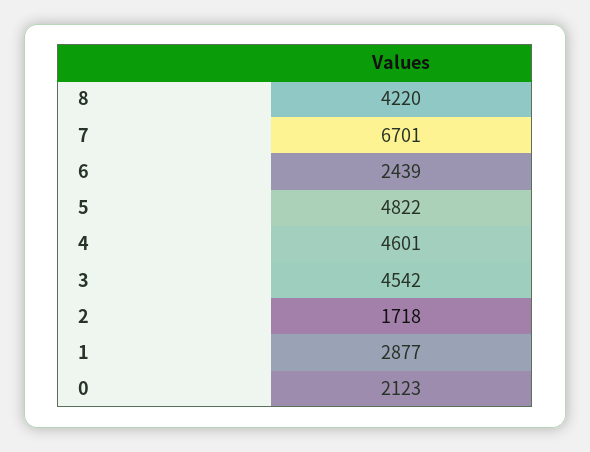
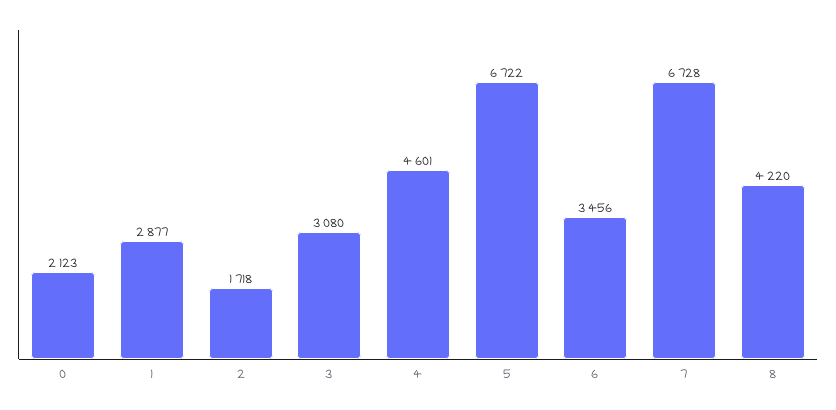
7: 6701 -> 6728
6: 2439 -> 3456
5: 4822 -> 6722
3: 4542 -> 3080

